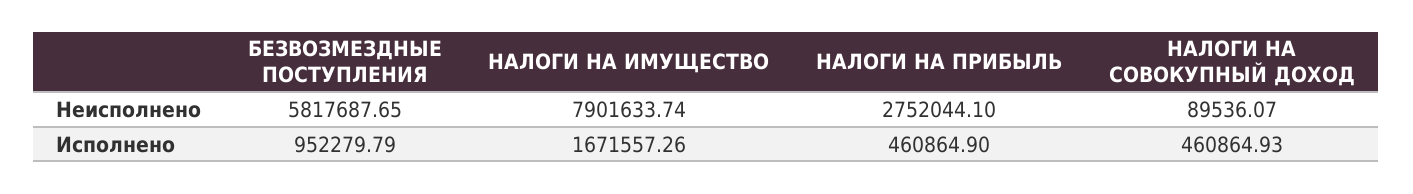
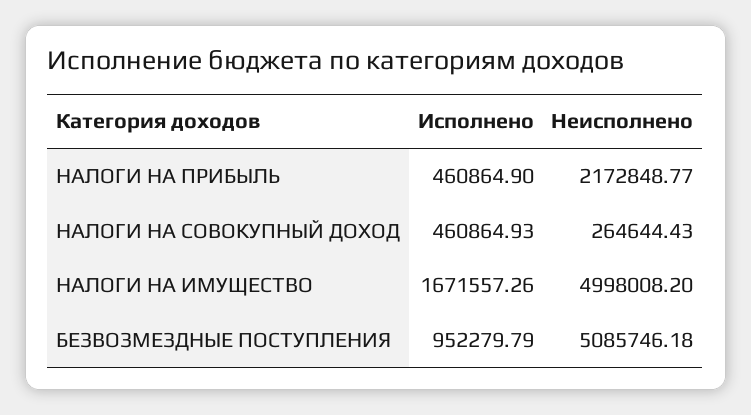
БЕЗВОЗМЕЗДНЫЕ ПОСТУПЛЕНИЯ, Неисполнено: 5817687.65 -> 5085746.18
НАЛОГИ НА ИМУЩЕСТВО, Неисполнено: 7901633.74 -> 4998008.2
НАЛОГИ НА ПРИБЫЛЬ, Неисполнено: 2752044.1 -> 2172848.77
НАЛОГИ НА СОВОКУПНЫЙ ДОХОД, Неисполнено: 89536.07 -> 264644.43

